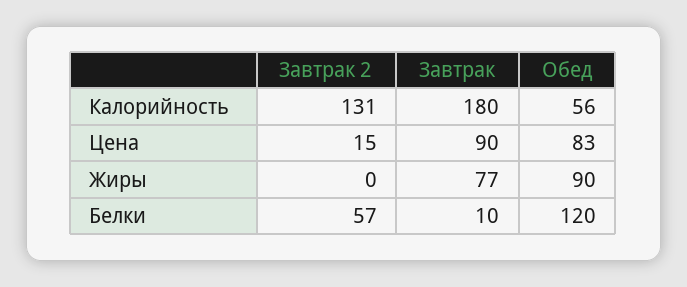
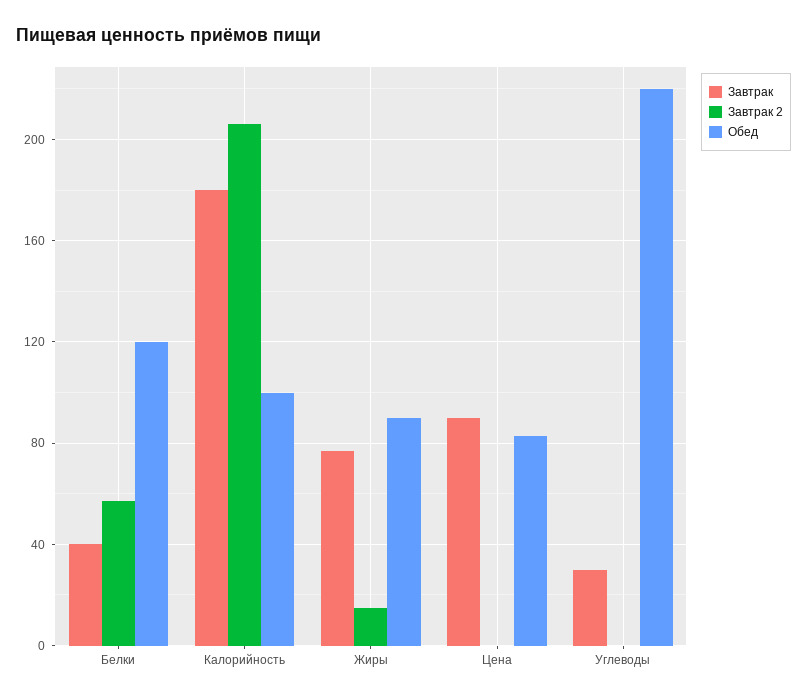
Завтрак 2, Калорийность: 131 -> 205
Обед, Калорийность: 56 -> 100
Завтрак 2, Цена: 15 -> 0
Завтрак 2, Жиры: 0 -> 15
Завтрак, Белки: 10 -> 40
Завтрак, Углеводы: none -> 30
Завтрак 2, Углеводы: none -> 0
Обед, Углеводы: none -> 220

